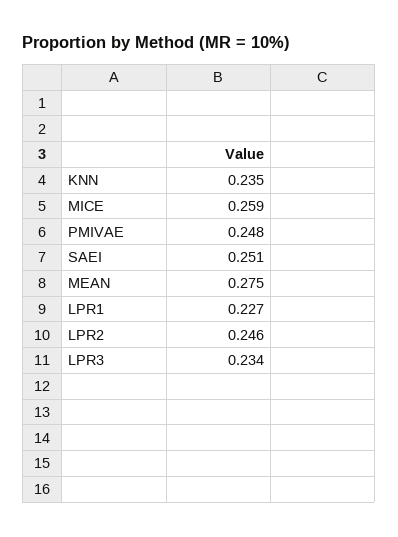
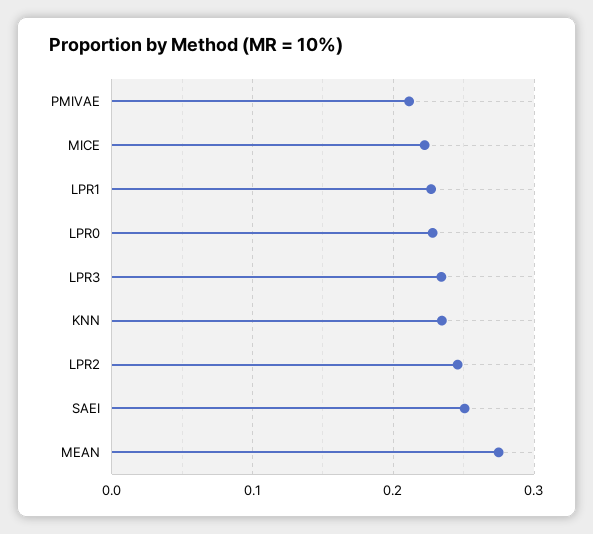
MICE: 0.259 -> 0.22
PMIVAE: 0.248 -> 0.21
LPR0: none -> 0.23

